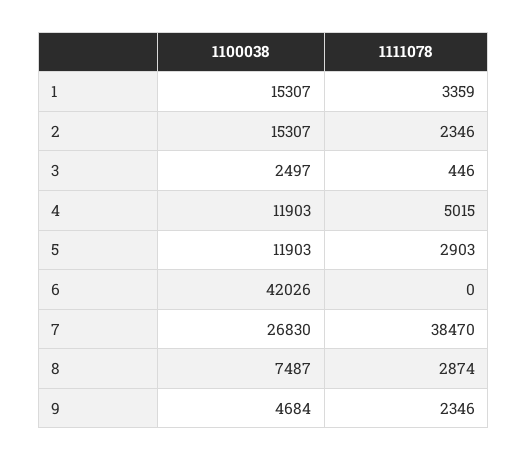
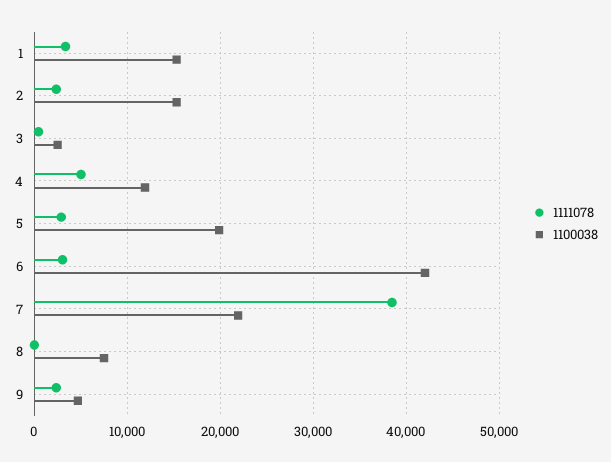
1100038, 5: 11903 -> 20000
1111078, 6: 0 -> 3000
1100038, 7: 26830 -> 22000
1111078, 8: 2874 -> 0

